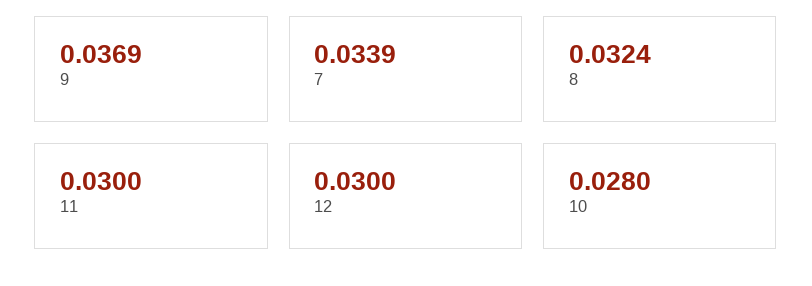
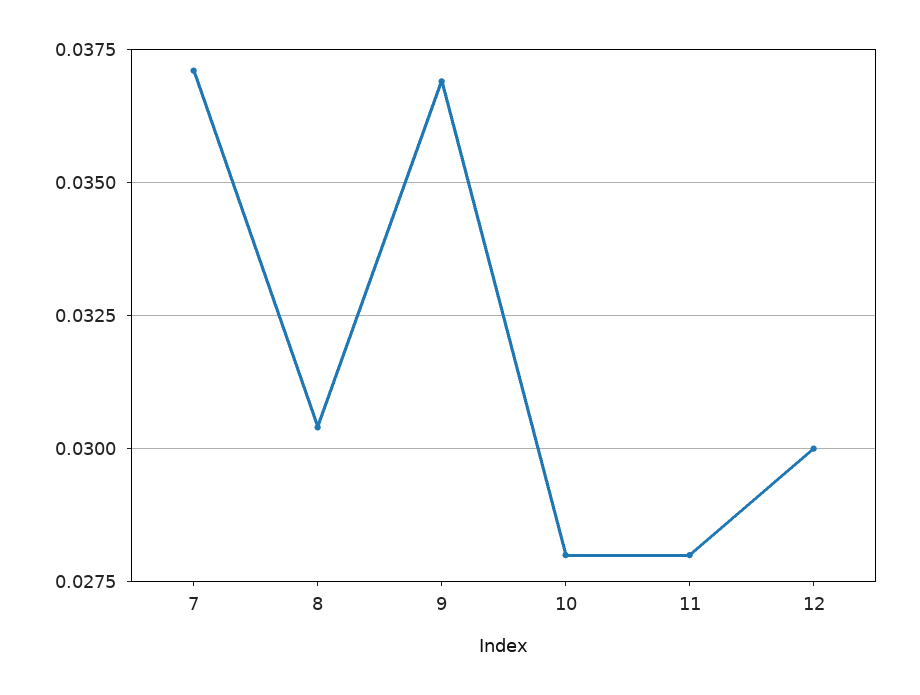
7: 0.0339 -> 0.037
8: 0.0324 -> 0.0305
11: 0.03 -> 0.028

